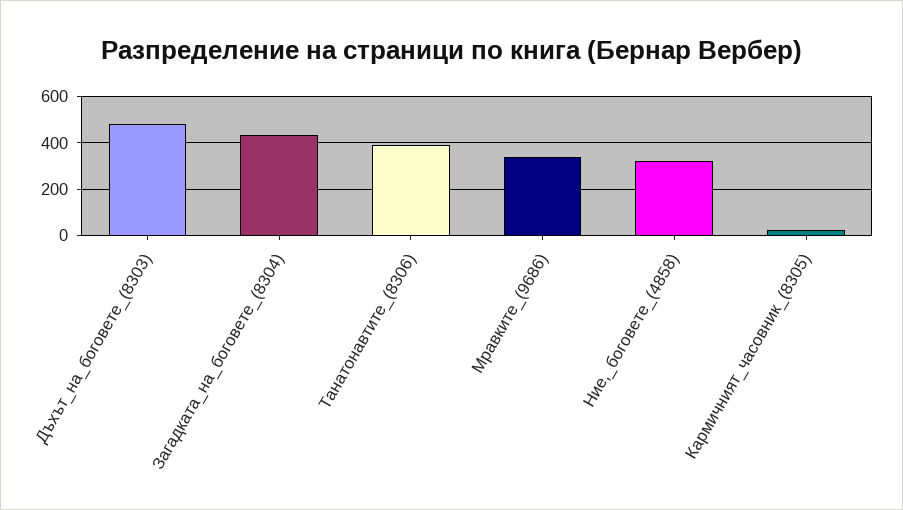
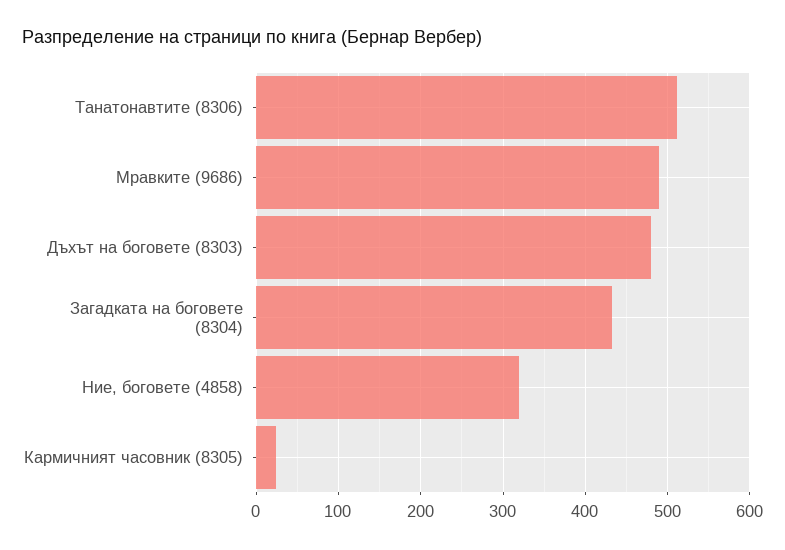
Танатонавтите_(8306): 400 -> 510
Мравките_(9686): 350 -> 490

